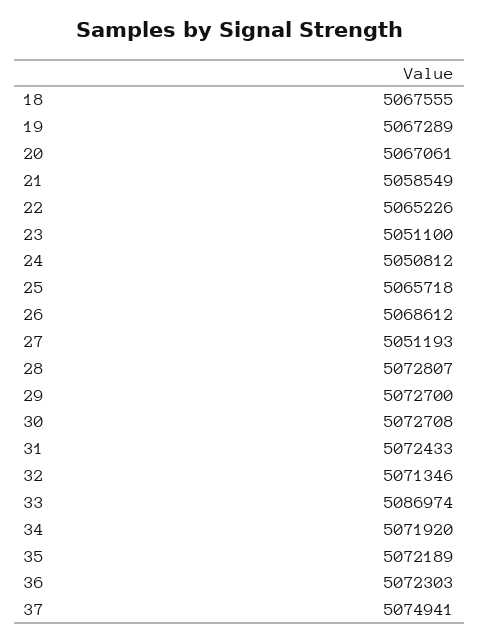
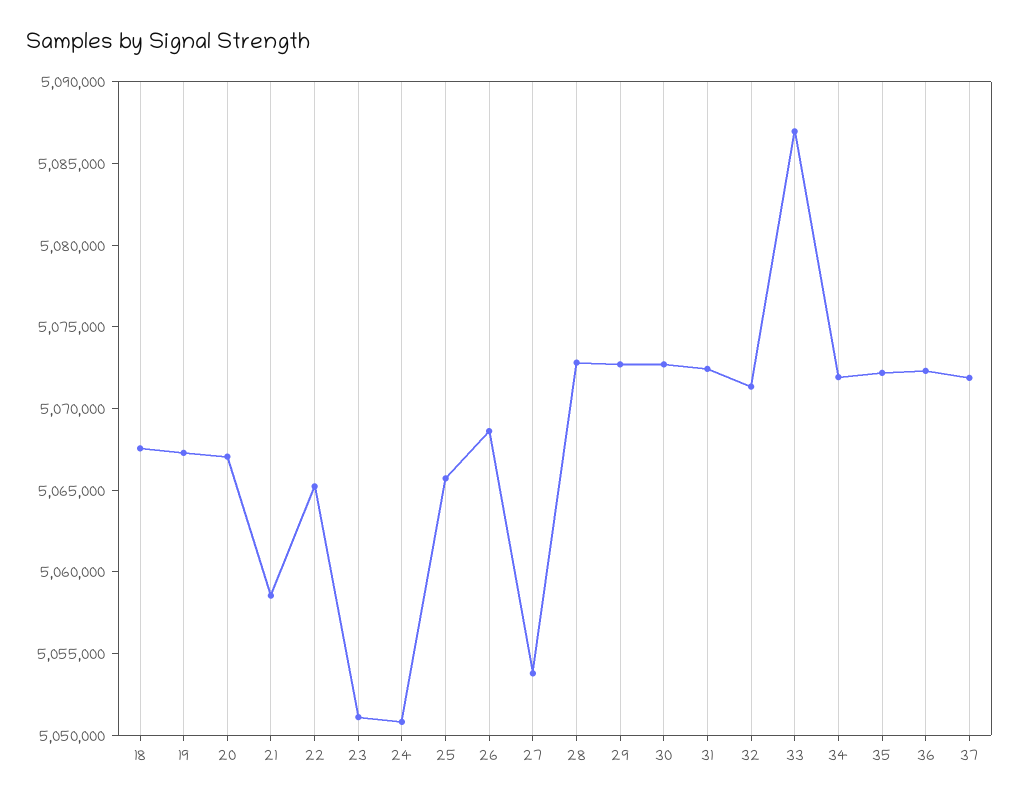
27: 5051193 -> 5054000
37: 5074941 -> 5072000

